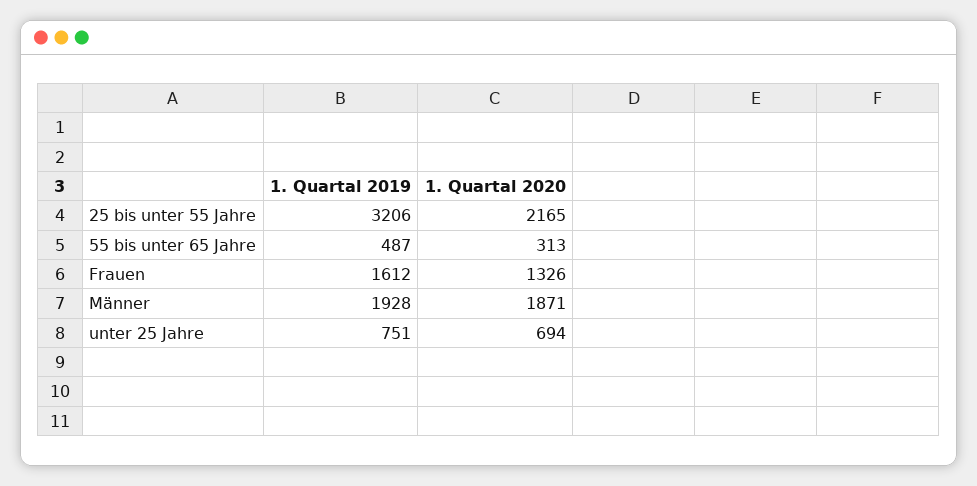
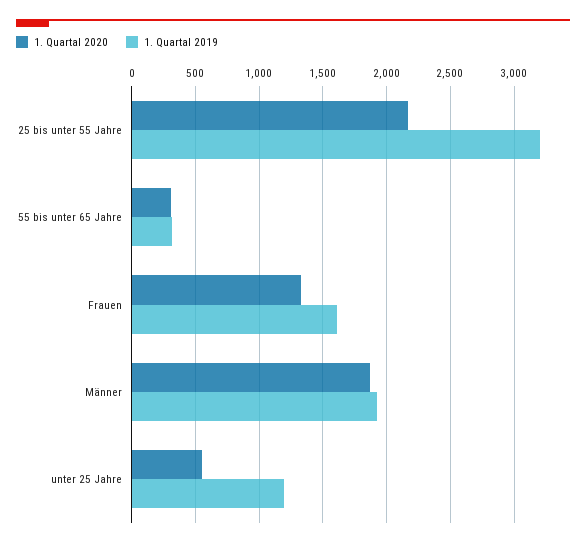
1. Quartal 2019, 55 bis unter 65 Jahre: 487 -> 300
1. Quartal 2019, unter 25 Jahre: 751 -> 1200
1. Quartal 2020, unter 25 Jahre: 694 -> 550

